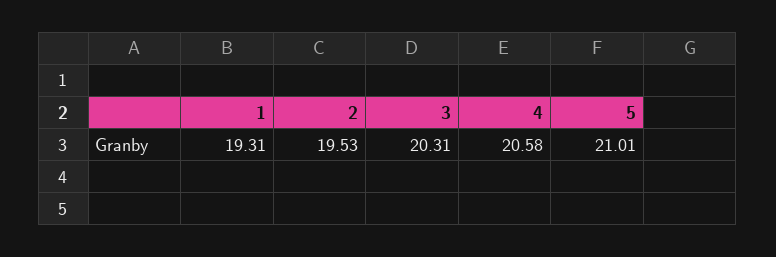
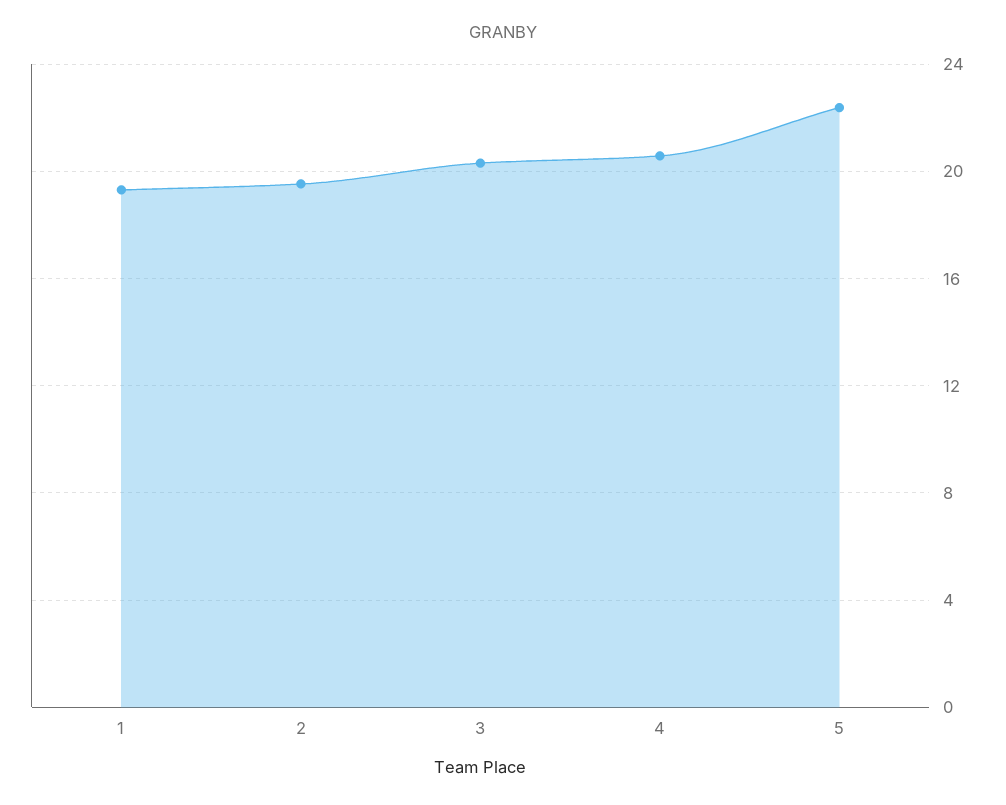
5: 21.01 -> 22.5

